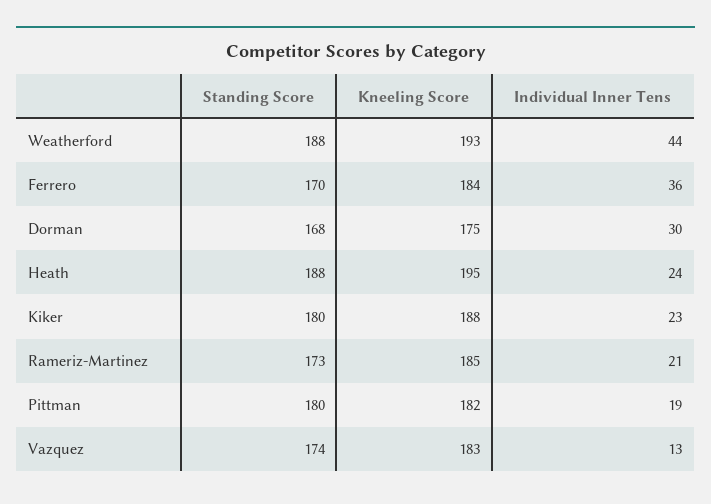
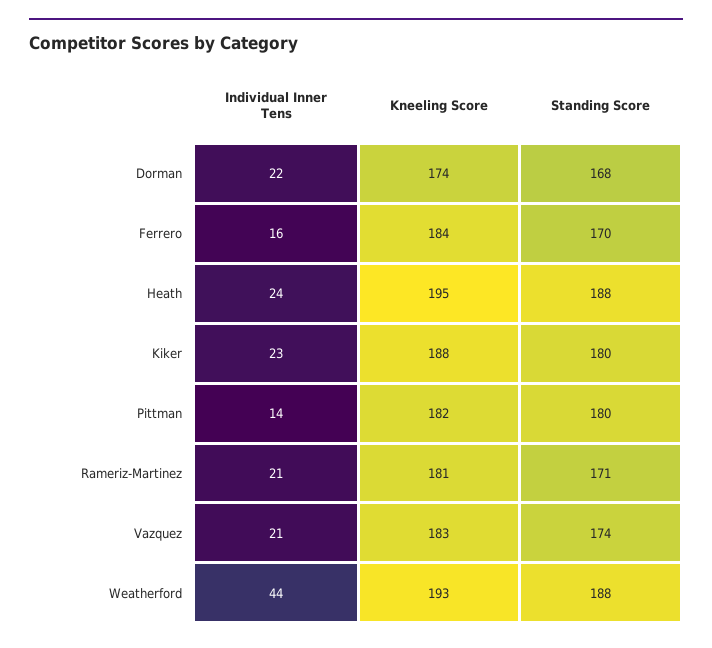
Individual Inner Tens, Ferrero: 36 -> 16
Kneeling Score, Dorman: 175 -> 174
Individual Inner Tens, Dorman: 30 -> 22
Standing Score, Rameriz-Martinez: 173 -> 171
Kneeling Score, Rameriz-Martinez: 185 -> 181
Individual Inner Tens, Pittman: 19 -> 14
Individual Inner Tens, Vazquez: 13 -> 21

